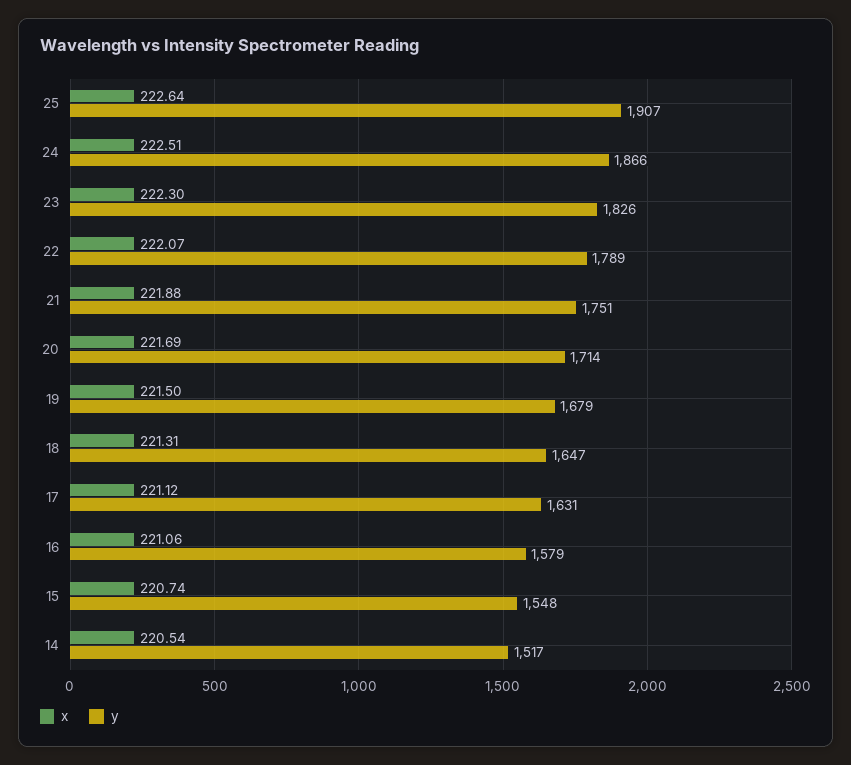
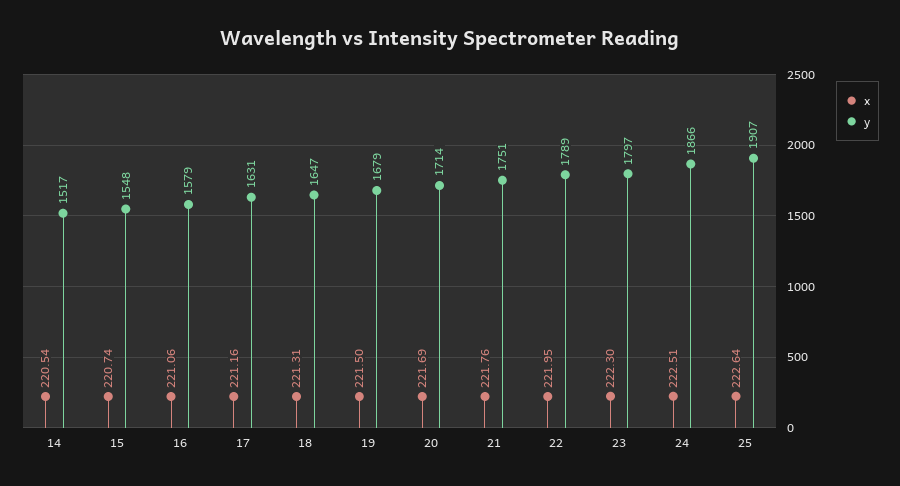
y, 23: 1826 -> 1797
x, 22: 222.07 -> 221.95
x, 21: 221.88 -> 221.76
x, 17: 221.12 -> 221.16

